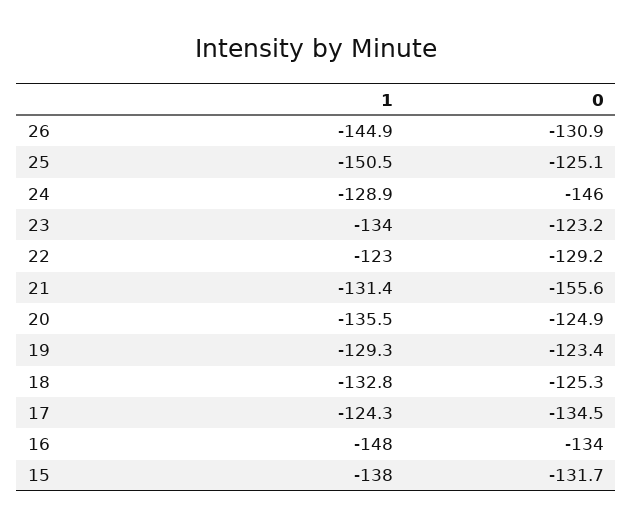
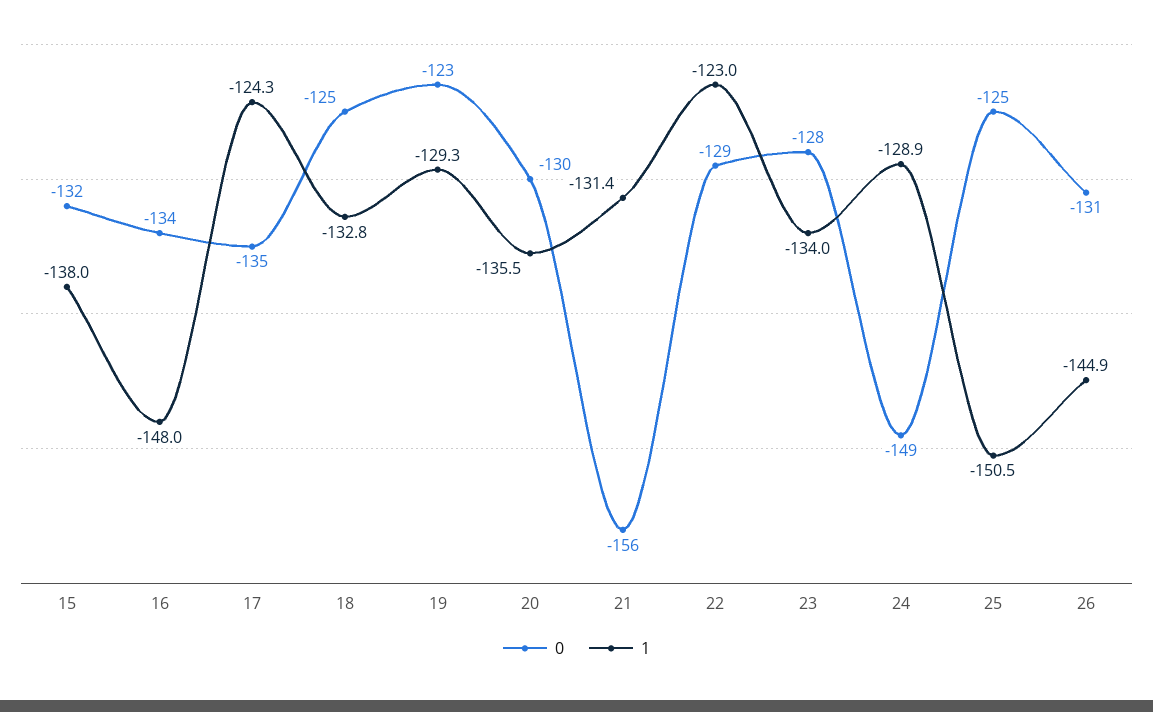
0, 24: -146 -> -149
0, 23: -123.2 -> -128
0, 20: -124.9 -> -130

